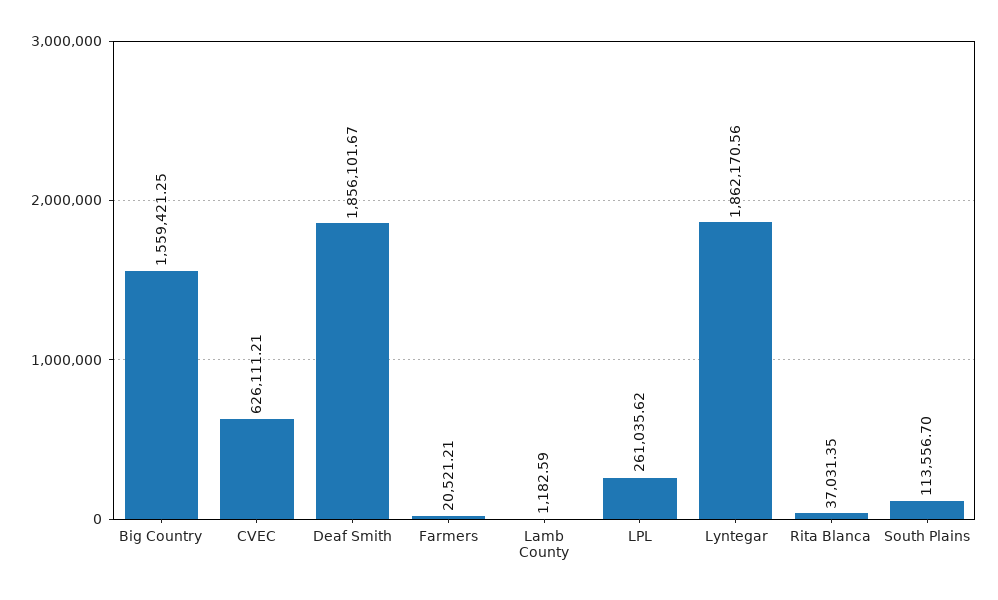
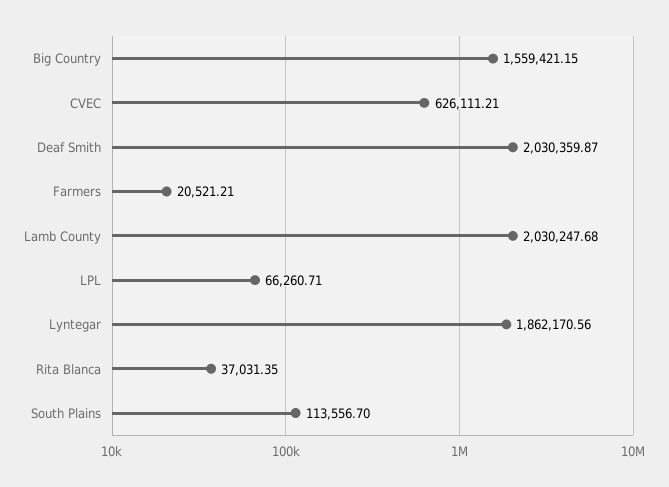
Big Country: 1559421.25 -> 1559421.15
Deaf Smith: 1856101.67 -> 2030359.87
Lamb County: 1182.59 -> 2030247.68
LPL: 261035.62 -> 66260.71

